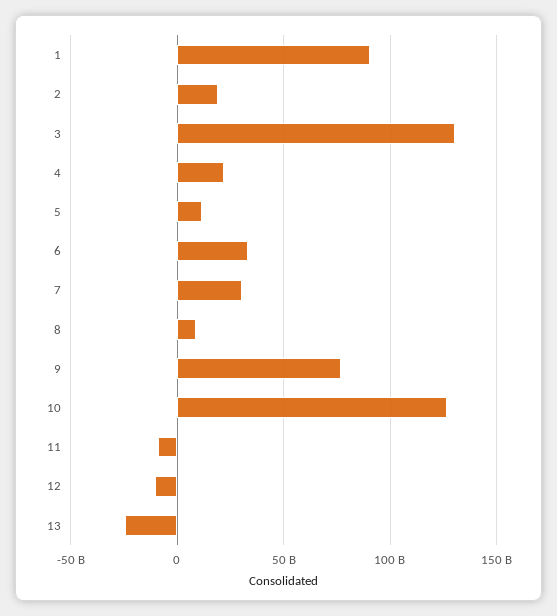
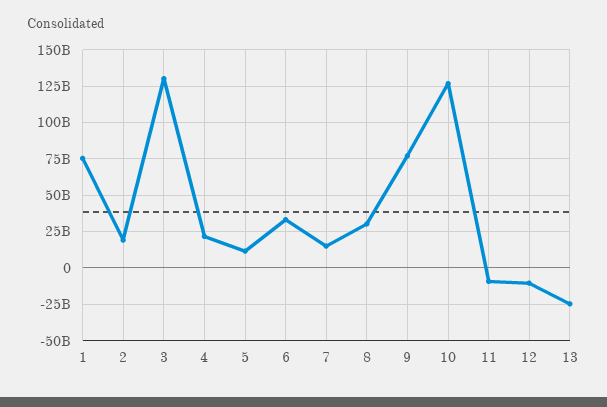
1: 90000000000 -> 75000000000
7: 30000000000 -> 15000000000
8: 10000000000 -> 30000000000

